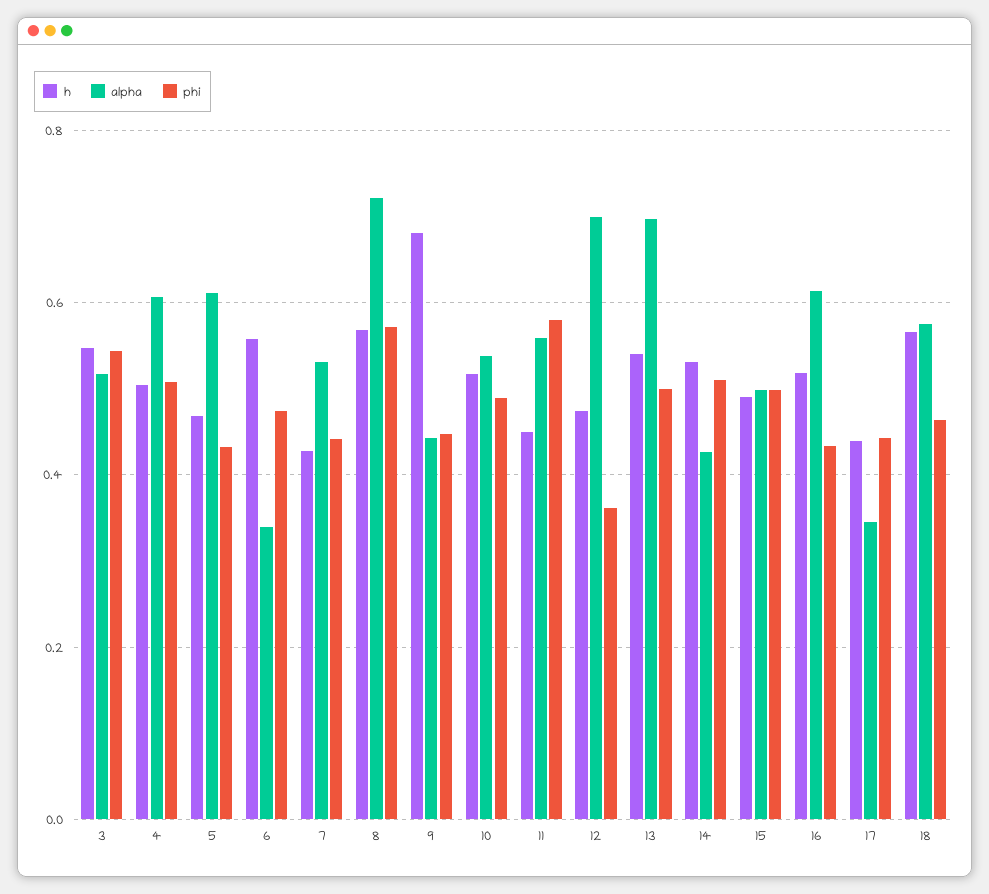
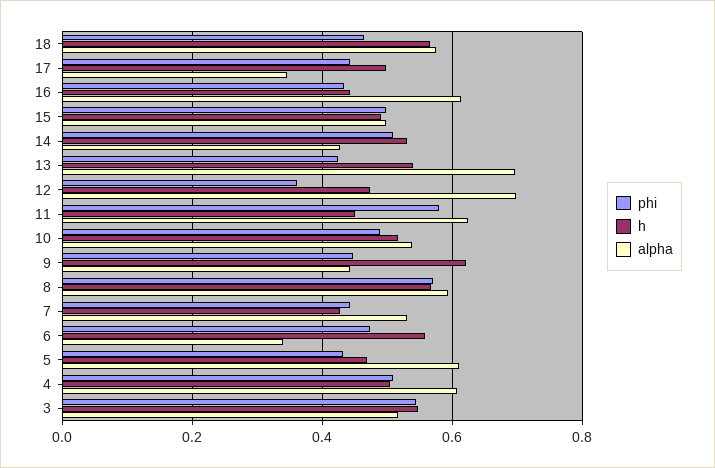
alpha, 8: 0.72 -> 0.6
h, 9: 0.68 -> 0.62
alpha, 11: 0.56 -> 0.62
phi, 13: 0.5 -> 0.42
h, 16: 0.52 -> 0.44
h, 17: 0.44 -> 0.5

